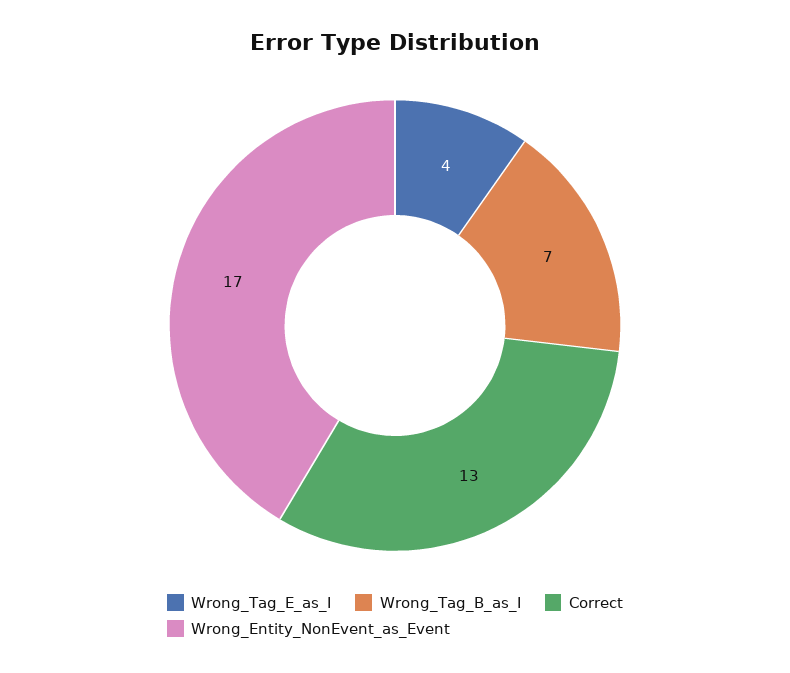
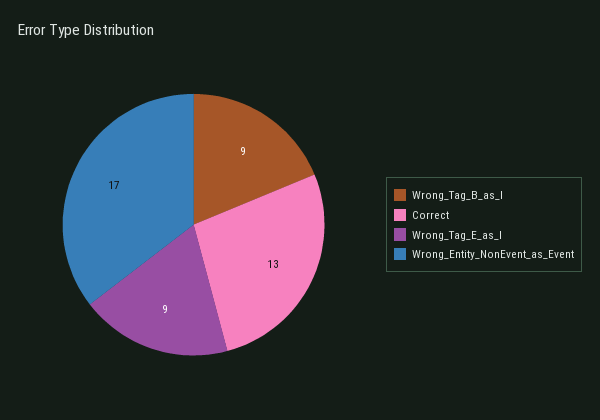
Wrong_Tag_E_as_I: 4 -> 9
Wrong_Tag_B_as_I: 7 -> 9

